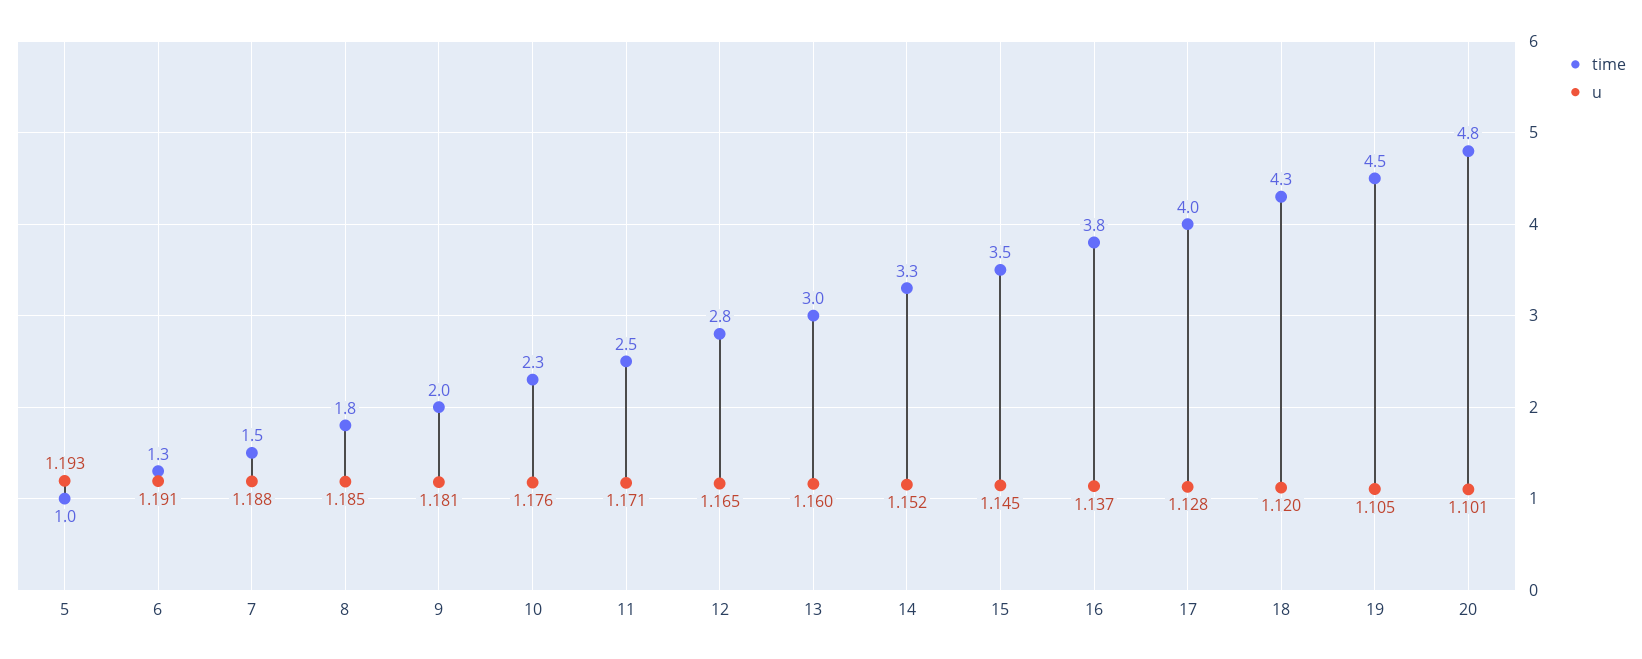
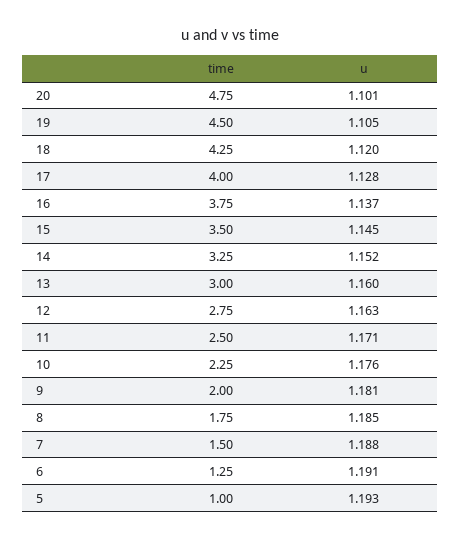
u, 12: 1.165 -> 1.163

